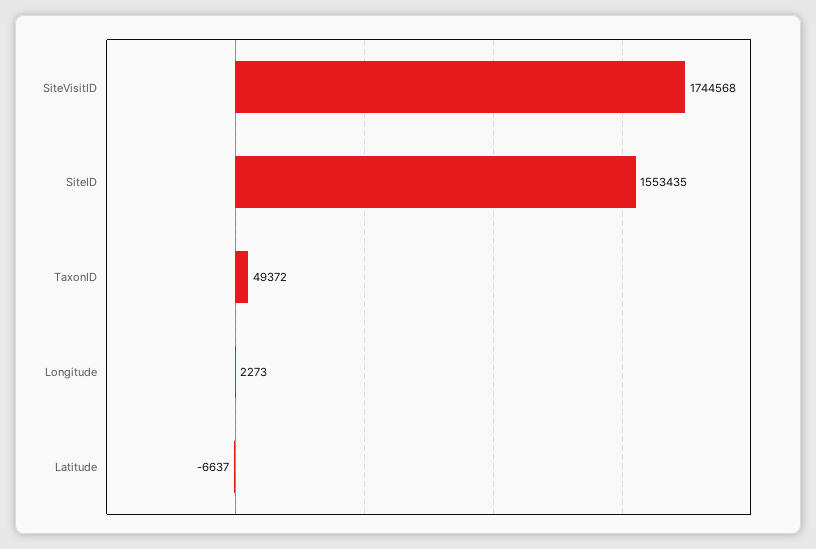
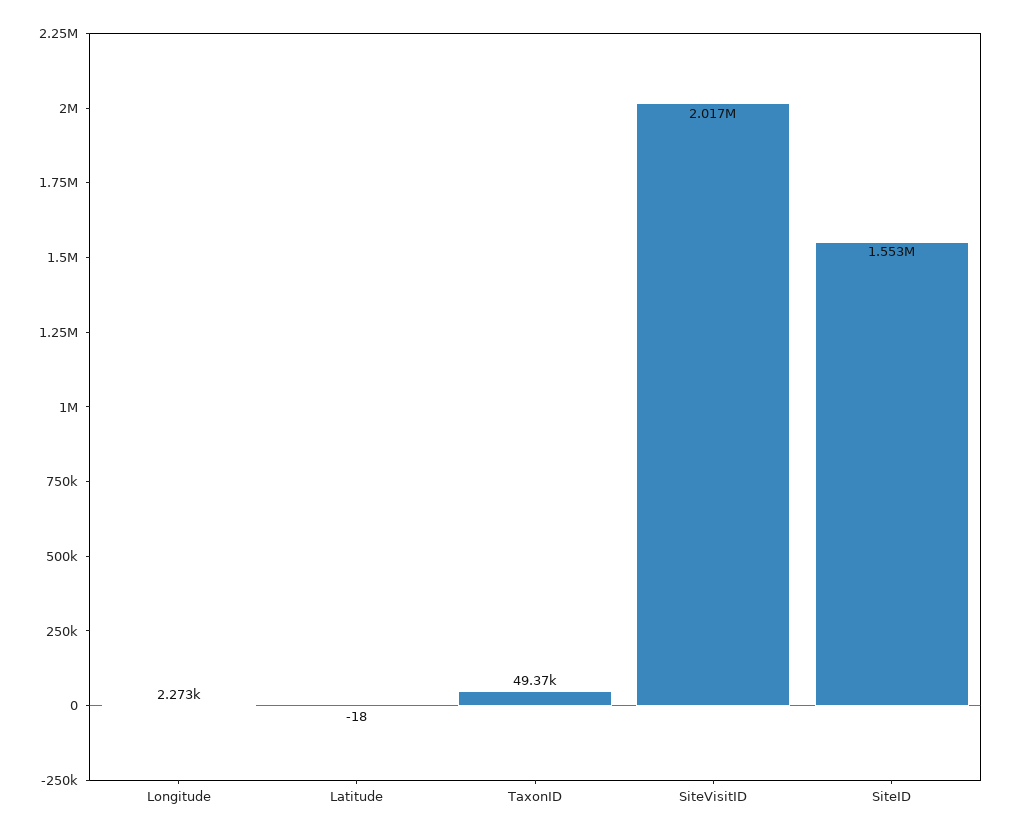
SiteVisitID: 1744568 -> 2017000
Latitude: -6637 -> -18

